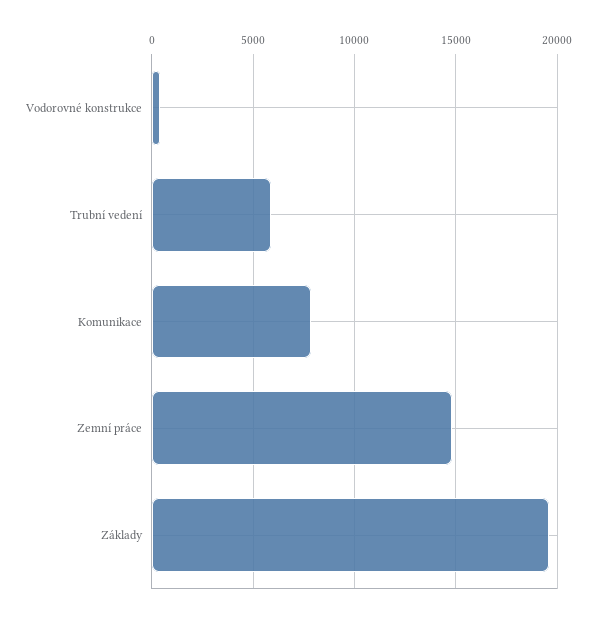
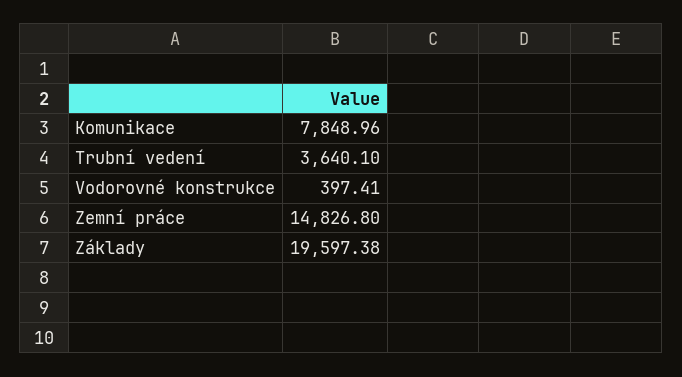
Trubní vedení: 6000 -> 3640.1

